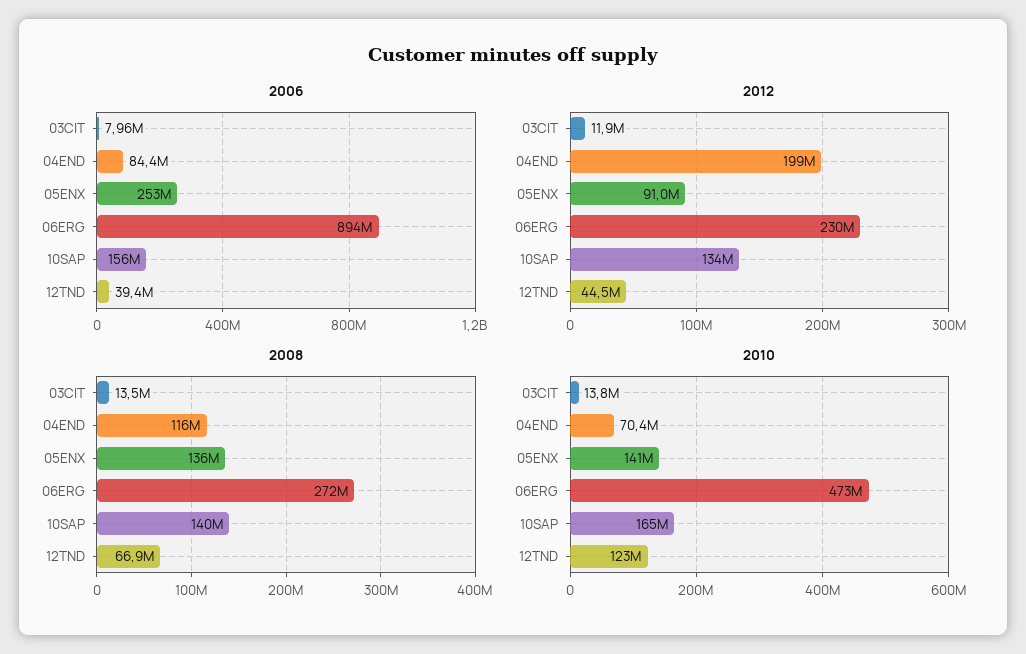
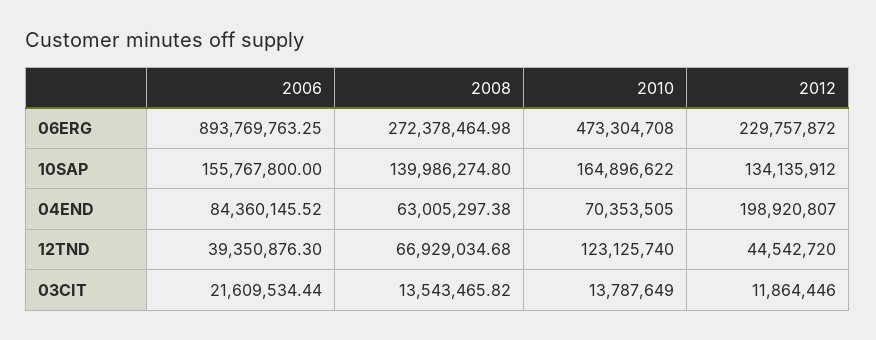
2006, 03CIT: 7960000 -> 21609534.44
2006, 05ENX: 253000000 -> none
2012, 05ENX: 91000000 -> none
2008, 04END: 116000000 -> 63005297.38
2008, 05ENX: 136000000 -> none
2010, 05ENX: 141000000 -> none

